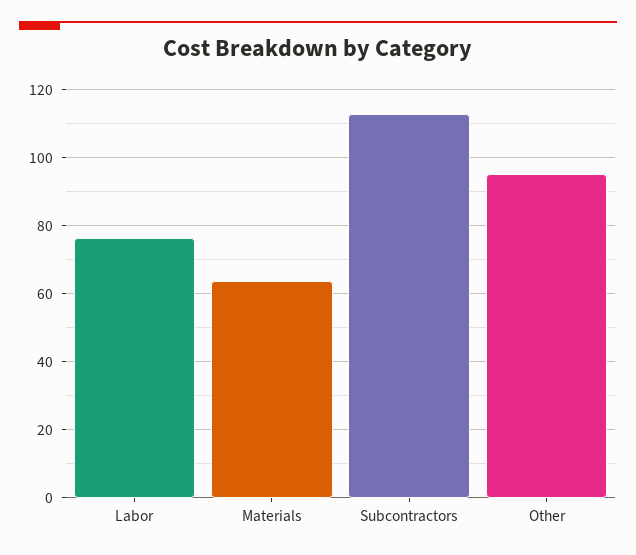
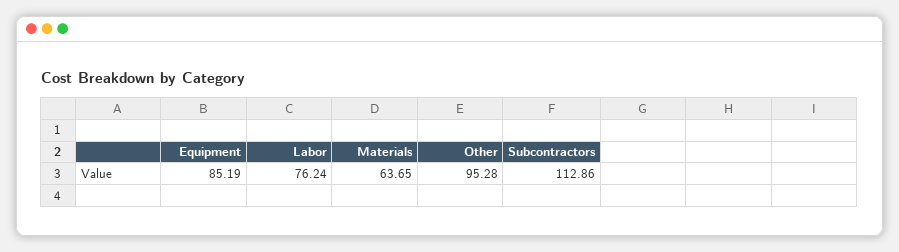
Equipment: none -> 85.19

